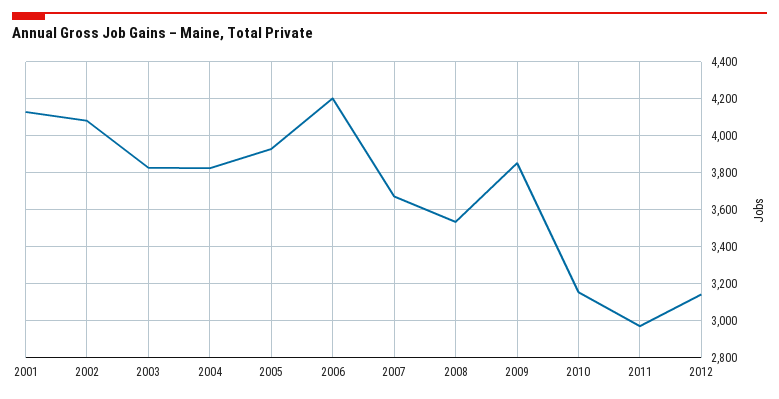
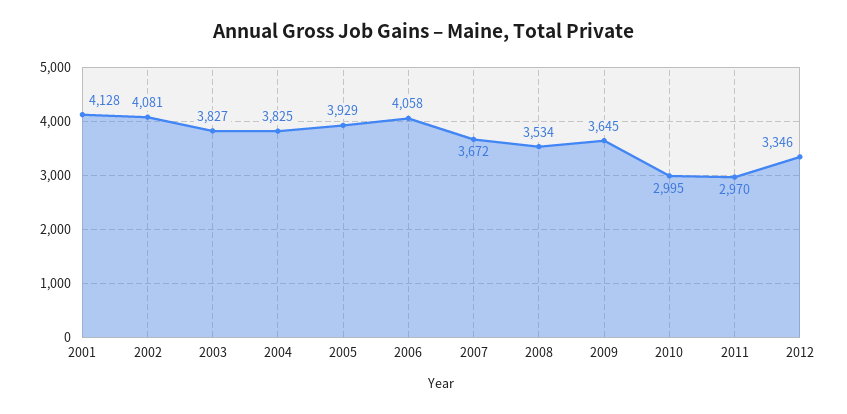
2006: 4200 -> 4058
2009: 3850 -> 3645
2010: 3150 -> 2995
2012: 3150 -> 3346

